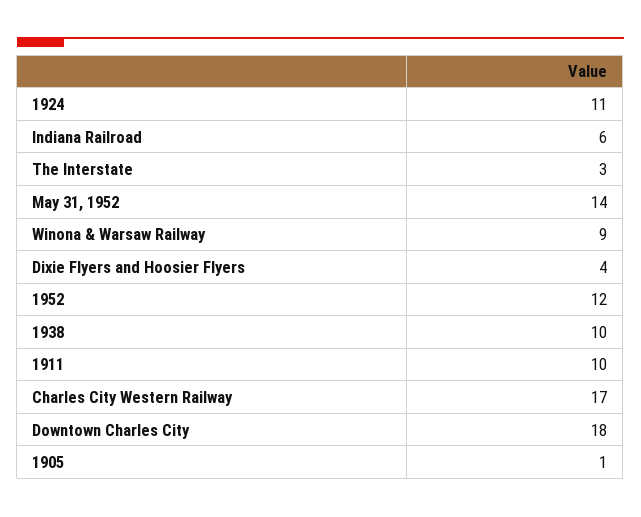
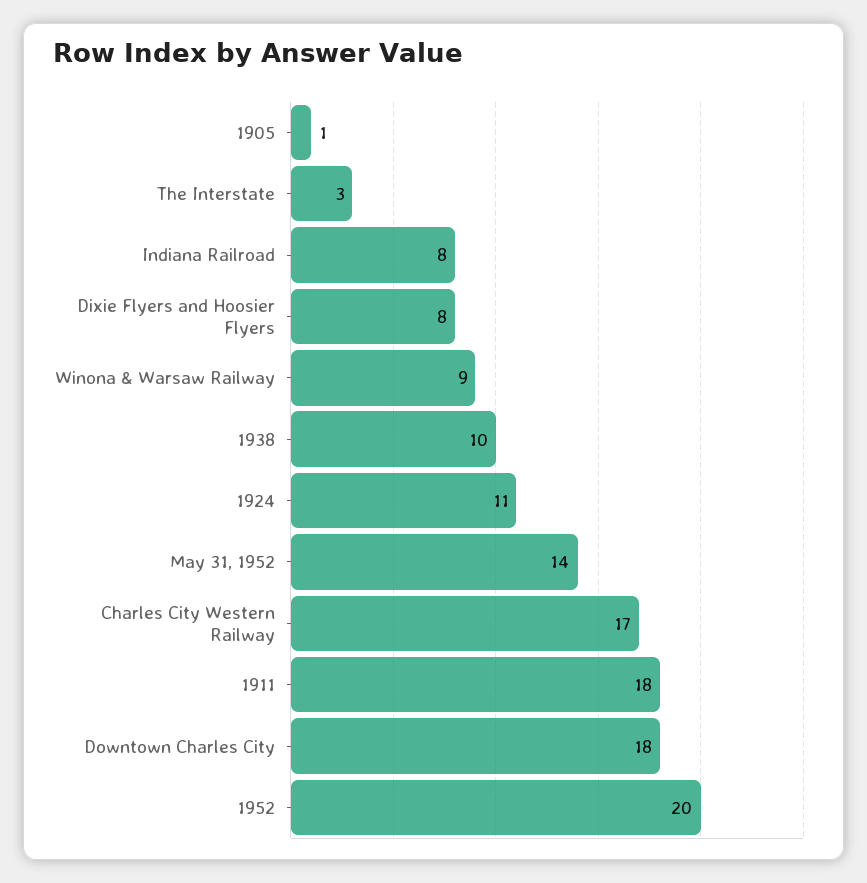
Indiana Railroad: 6 -> 8
Dixie Flyers and Hoosier Flyers: 4 -> 8
1952: 12 -> 20
1911: 10 -> 18

